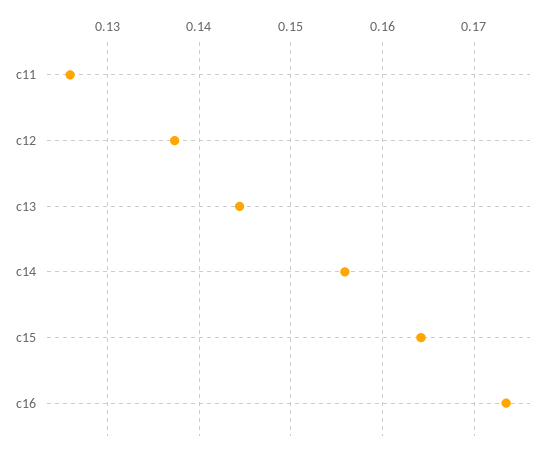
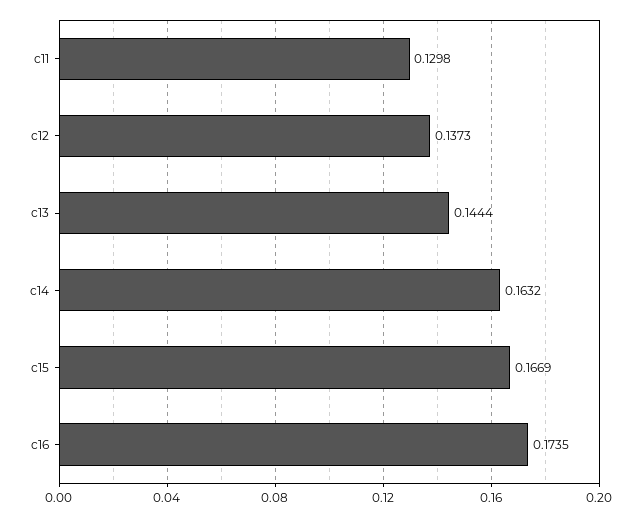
c11: 0.126 -> 0.1298
c14: 0.156 -> 0.1632
c15: 0.164 -> 0.1669

